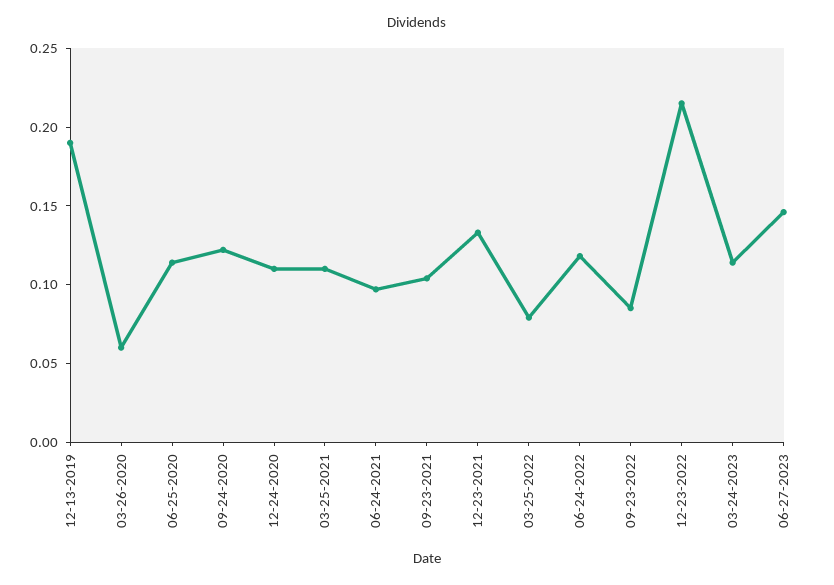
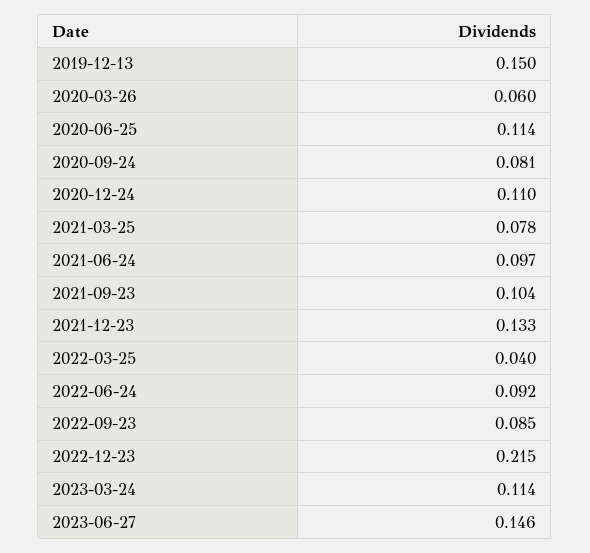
12-13-2019: 0.19 -> 0.15
09-24-2020: 0.12 -> 0.081
03-25-2021: 0.11 -> 0.078
03-25-2022: 0.08 -> 0.04
06-24-2022: 0.12 -> 0.092

